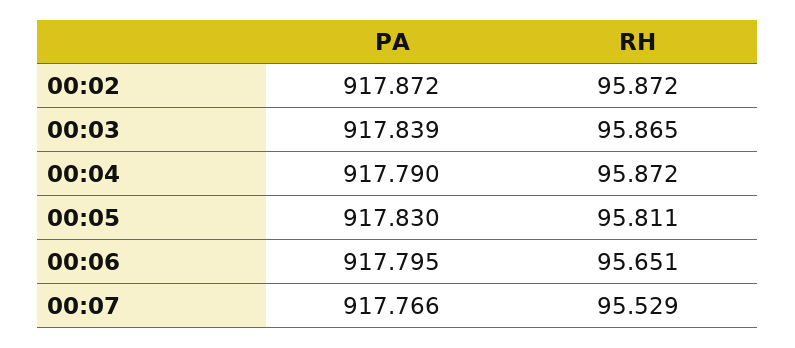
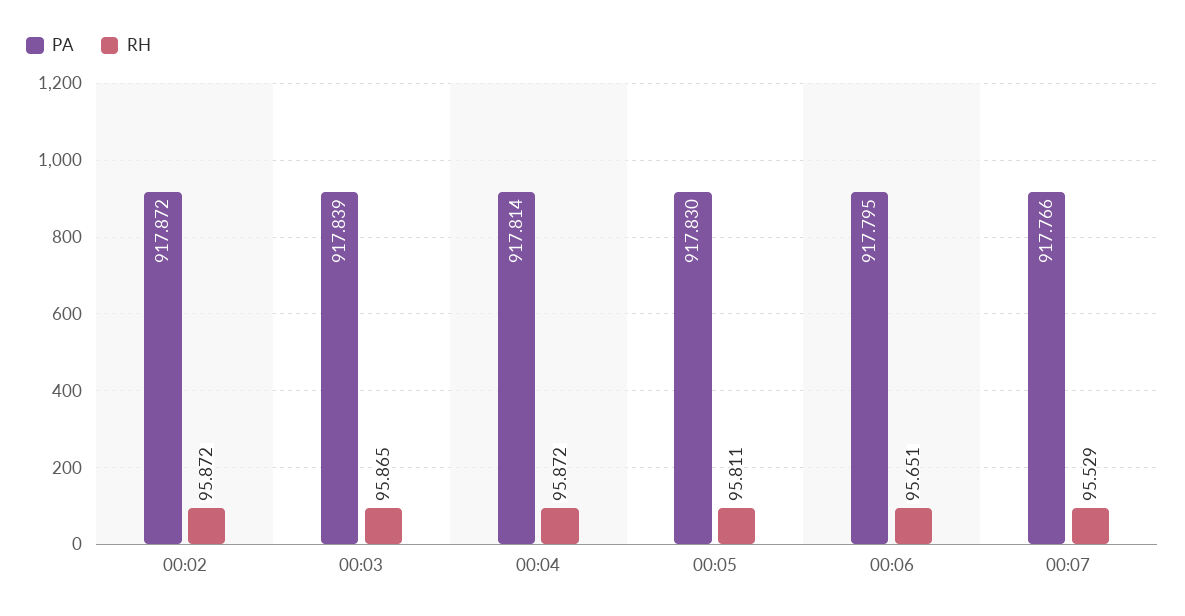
PA, 00:04: 917.79 -> 917.814

